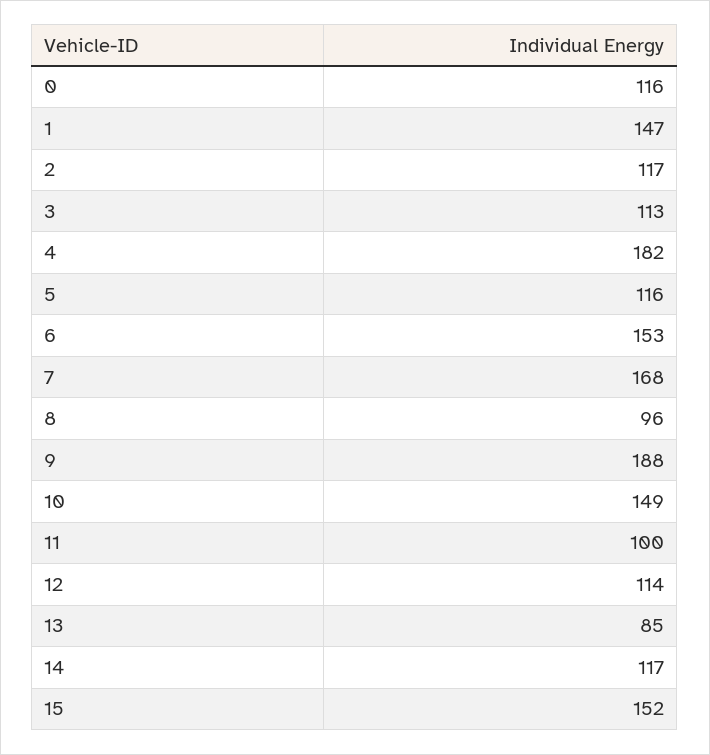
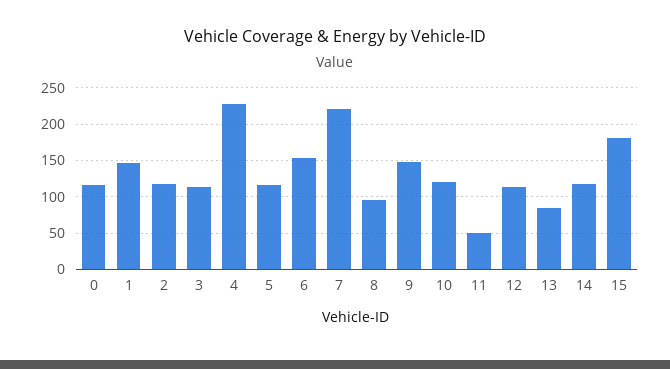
4: 182 -> 230
7: 168 -> 220
9: 188 -> 150
10: 149 -> 120
11: 100 -> 50
15: 152 -> 180

